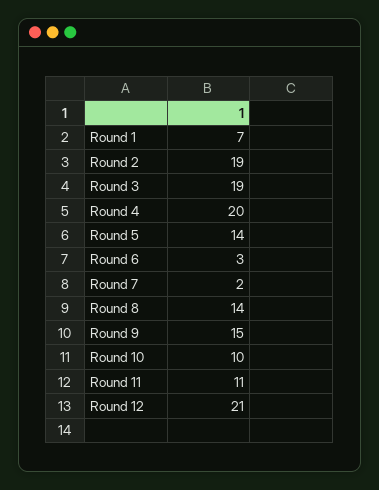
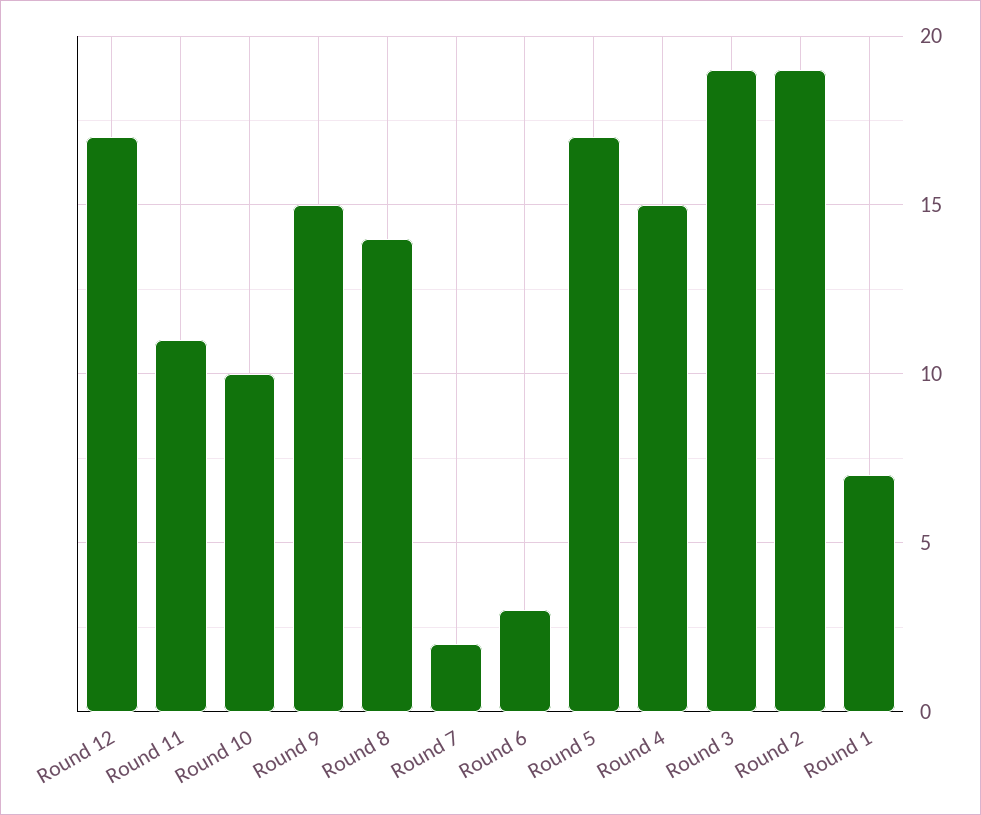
Round 4: 20 -> 15
Round 5: 14 -> 17
Round 12: 21 -> 17

